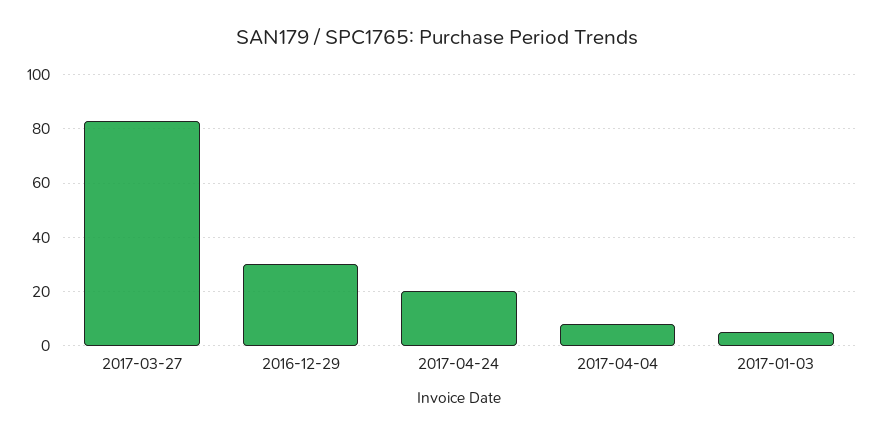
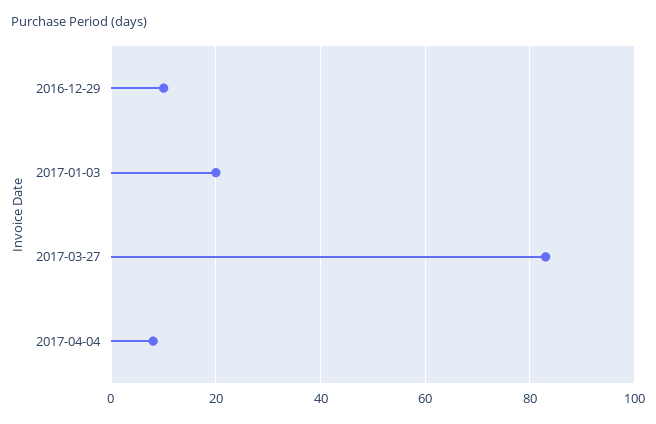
2016-12-29: 30 -> 10
2017-04-24: 20 -> none
2017-01-03: 5 -> 20

